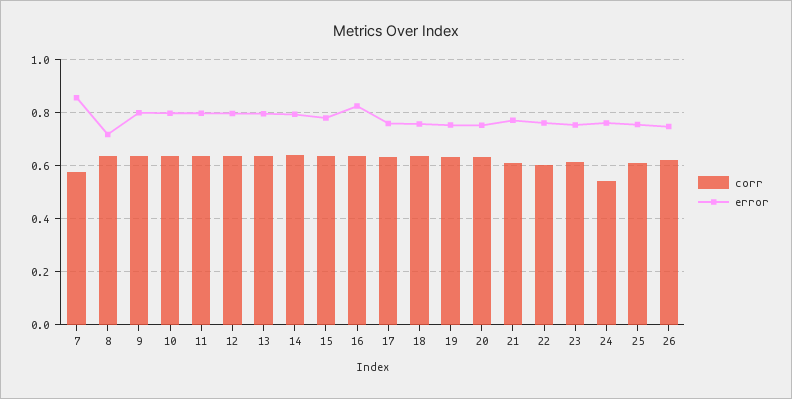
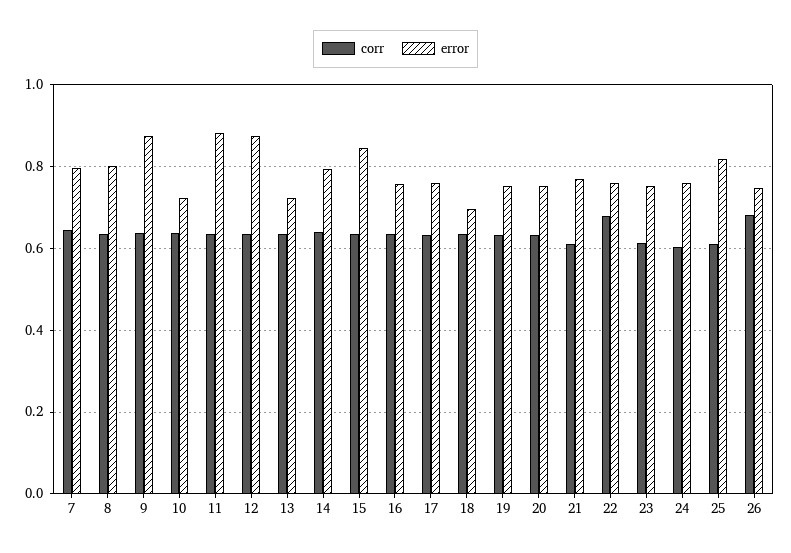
corr, 7: 0.575 -> 0.64
error, 7: 0.85 -> 0.8
error, 8: 0.725 -> 0.8
error, 9: 0.8 -> 0.88
error, 10: 0.8 -> 0.72
error, 11: 0.8 -> 0.88
error, 12: 0.8 -> 0.88
error, 13: 0.8 -> 0.72
error, 15: 0.775 -> 0.84
error, 16: 0.825 -> 0.76
error, 18: 0.75 -> 0.7
corr, 22: 0.6 -> 0.68
corr, 24: 0.55 -> 0.6
error, 25: 0.75 -> 0.82
corr, 26: 0.625 -> 0.68

